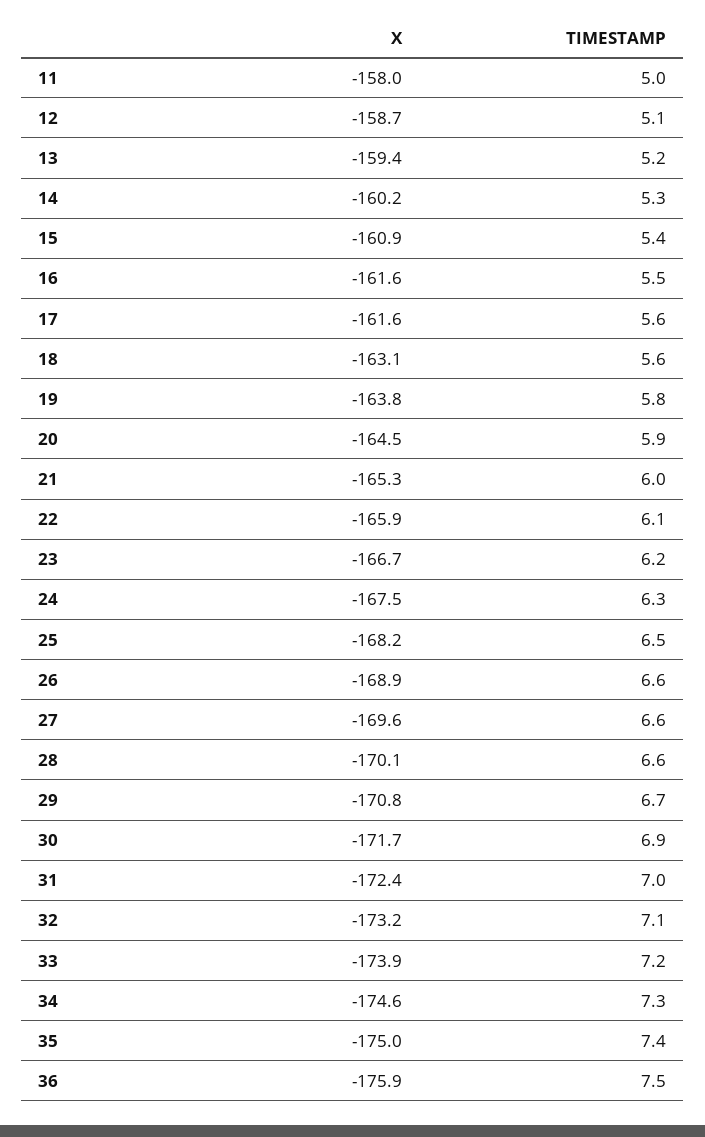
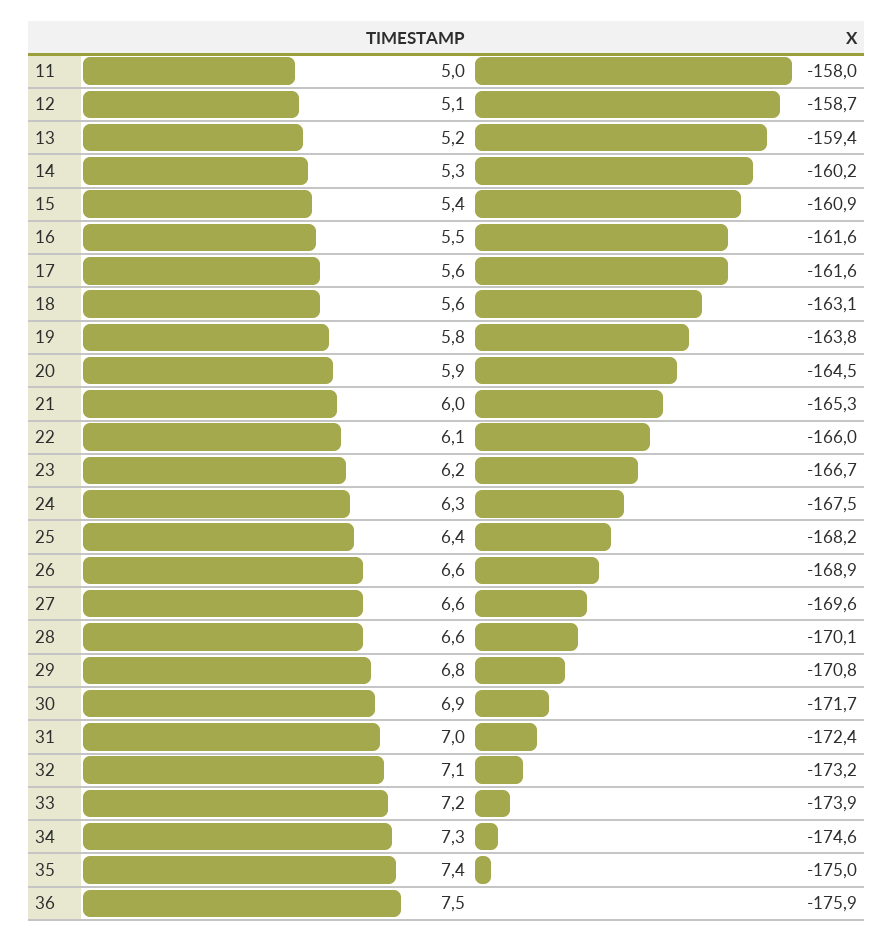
X, 22: -165.9 -> -166
TIMESTAMP, 25: 6.5 -> 6.4
TIMESTAMP, 29: 6.7 -> 6.8

